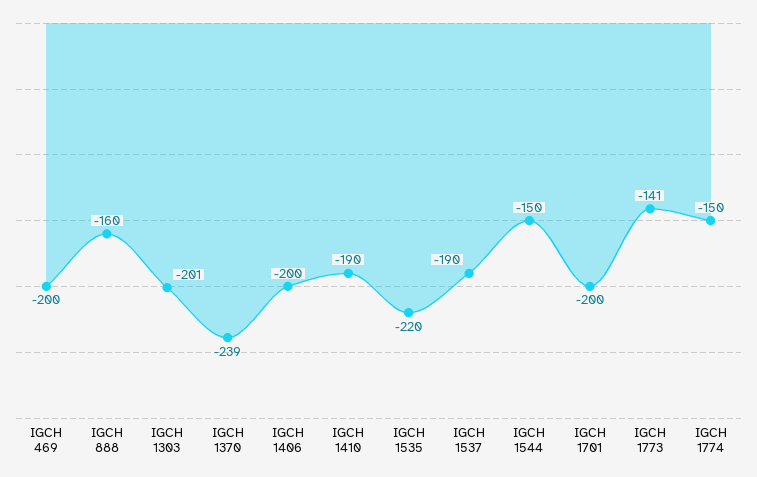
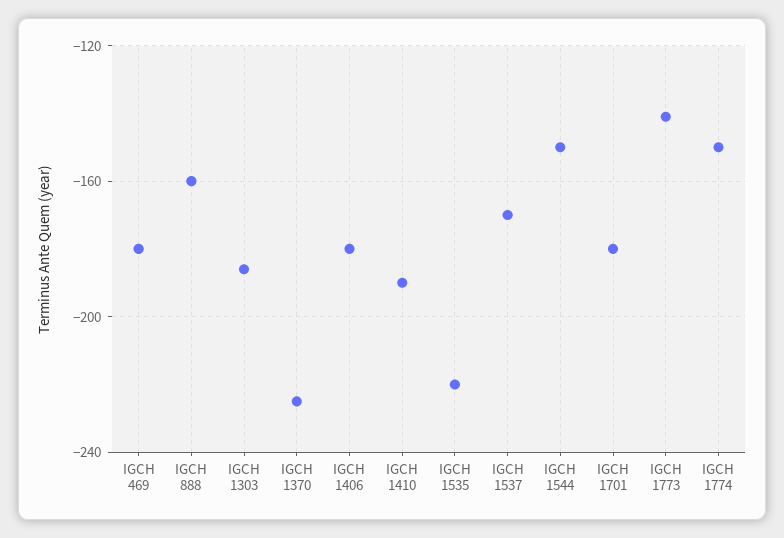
IGCH 469: -200 -> -180
IGCH 1303: -201 -> -185
IGCH 1370: -239 -> -225
IGCH 1406: -200 -> -180
IGCH 1537: -190 -> -170
IGCH 1701: -200 -> -180

